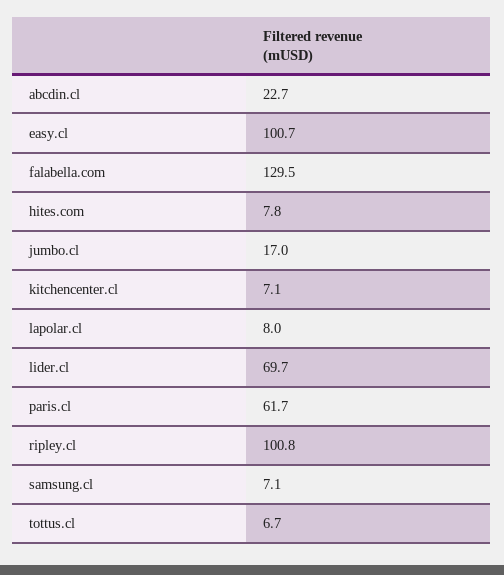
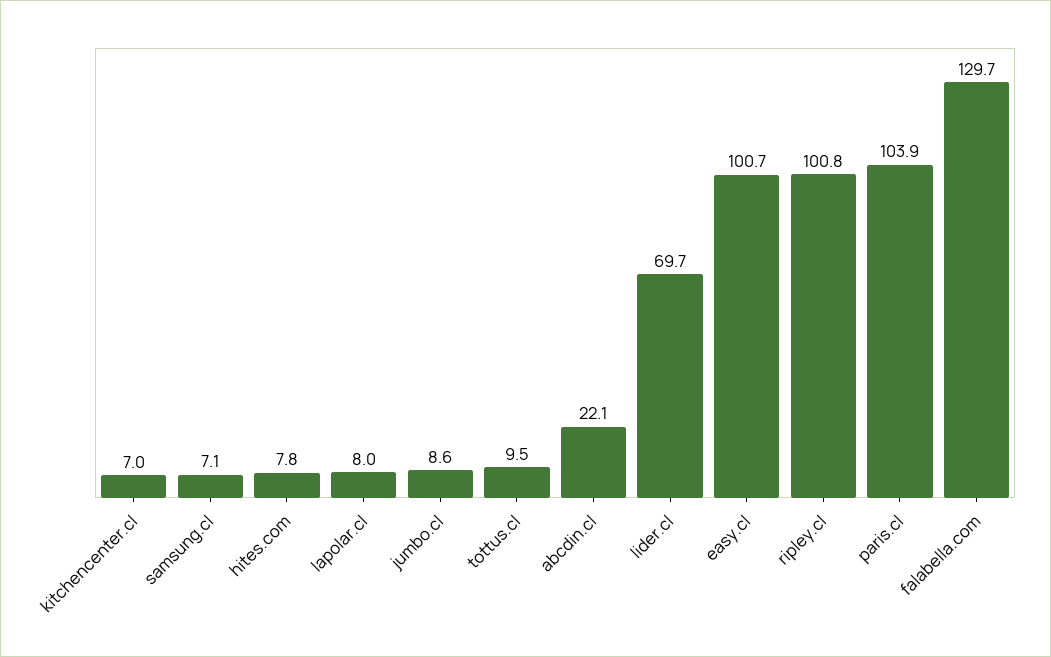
abcdin.cl: 22.7 -> 22.1
falabella.com: 129.5 -> 129.7
jumbo.cl: 17 -> 8.6
kitchencenter.cl: 7.1 -> 7
paris.cl: 61.7 -> 103.9
tottus.cl: 6.7 -> 9.5

